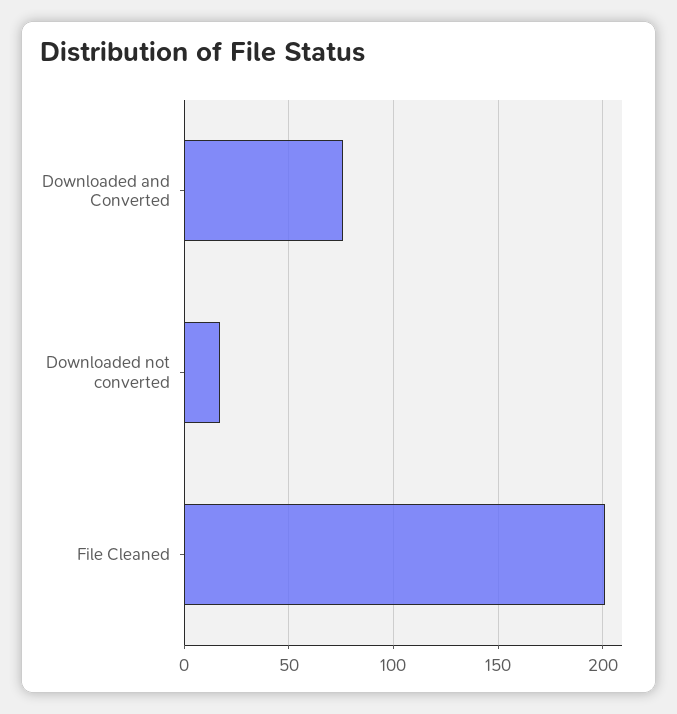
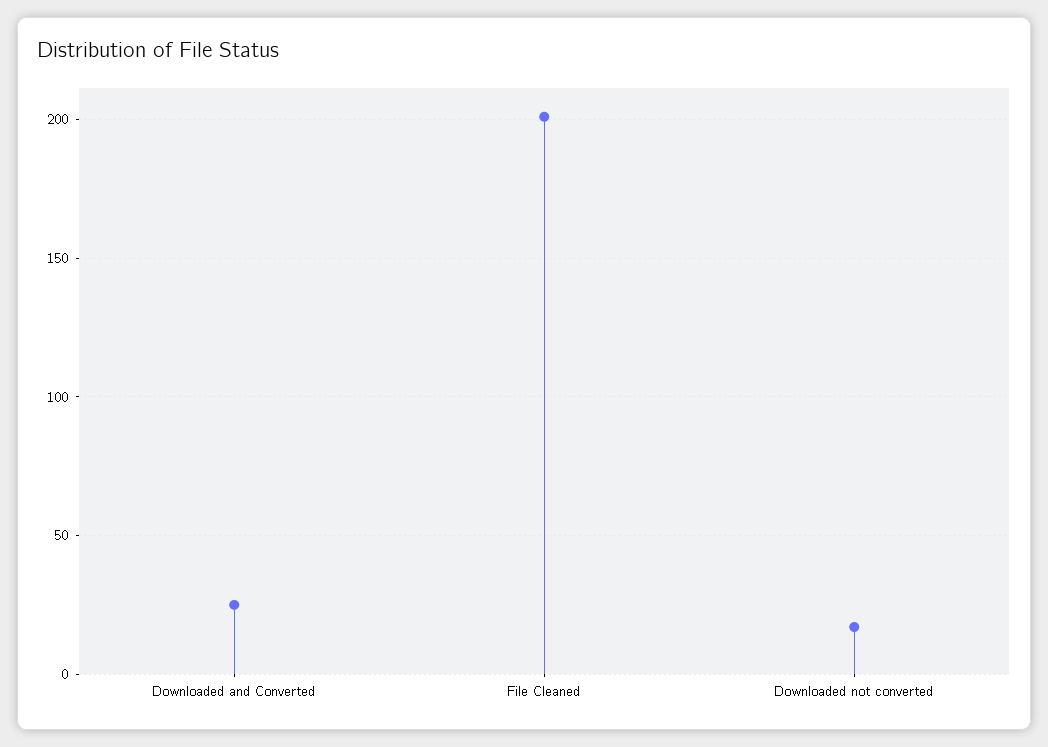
Downloaded and Converted: 75 -> 25

